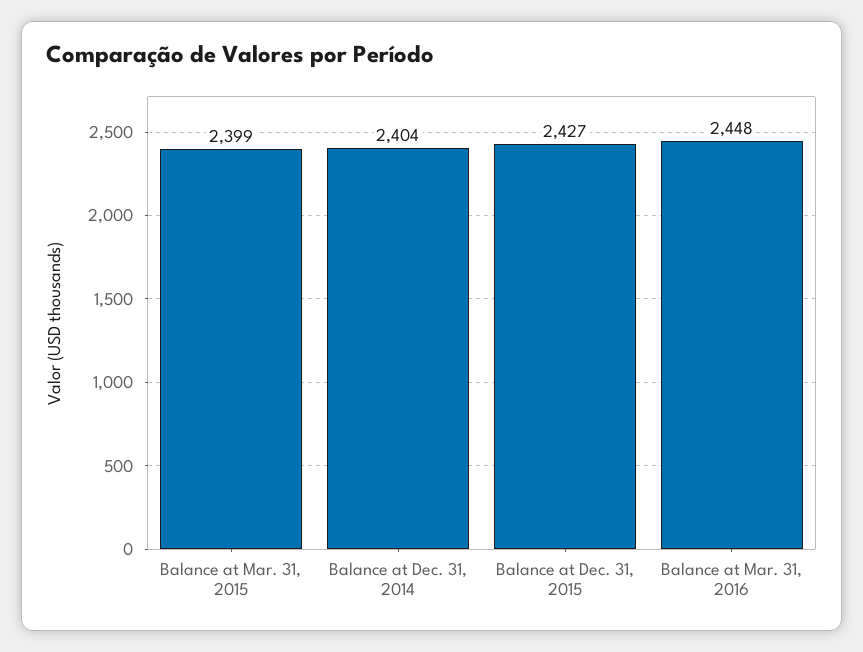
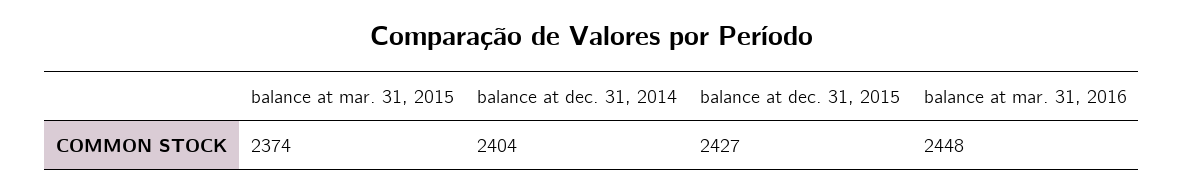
Balance at Mar. 31, 2015: 2399 -> 2374

